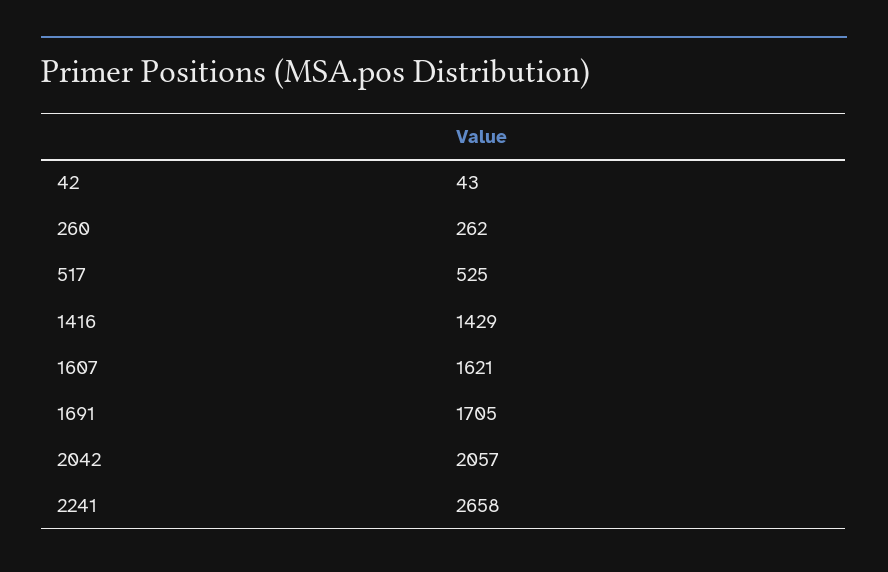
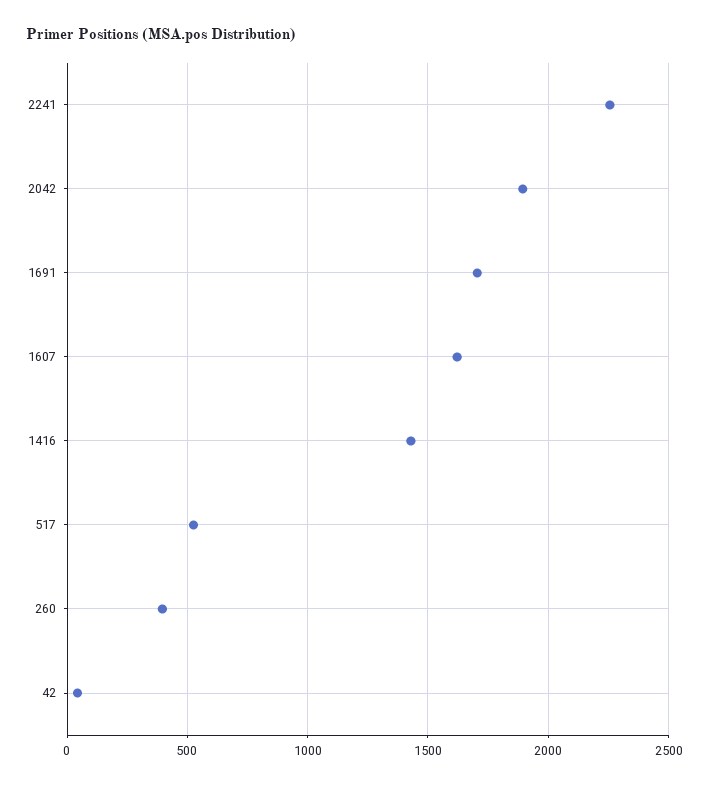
260: 262 -> 400
2042: 2057 -> 1900
2241: 2658 -> 2250

